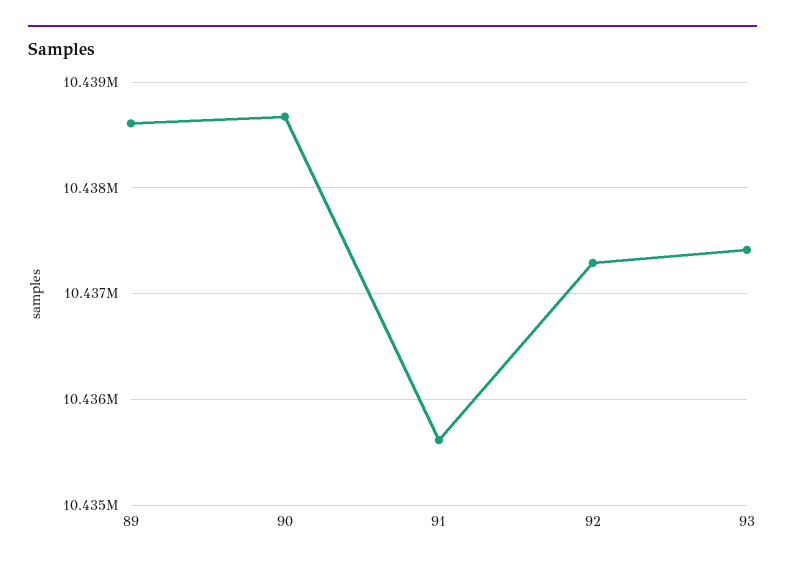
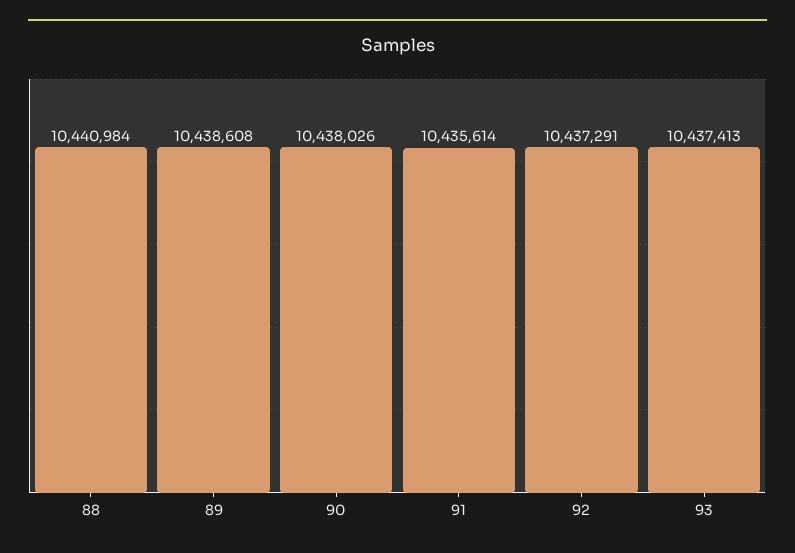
90: 10438700 -> 10438026
88: none -> 10440984

